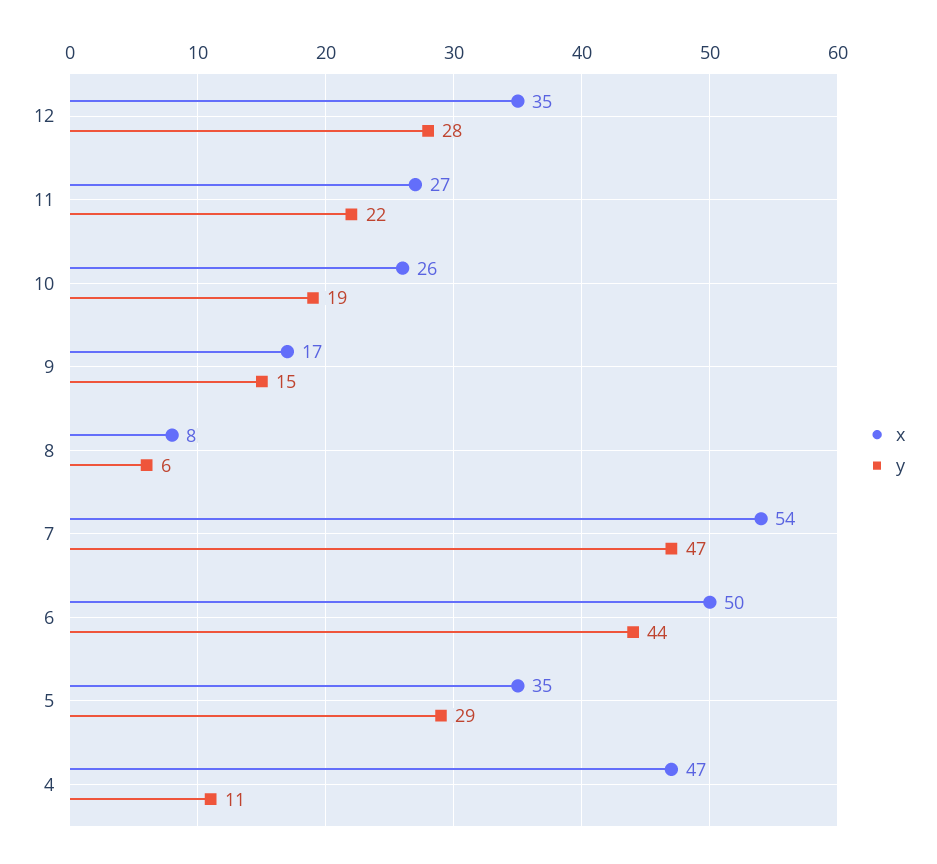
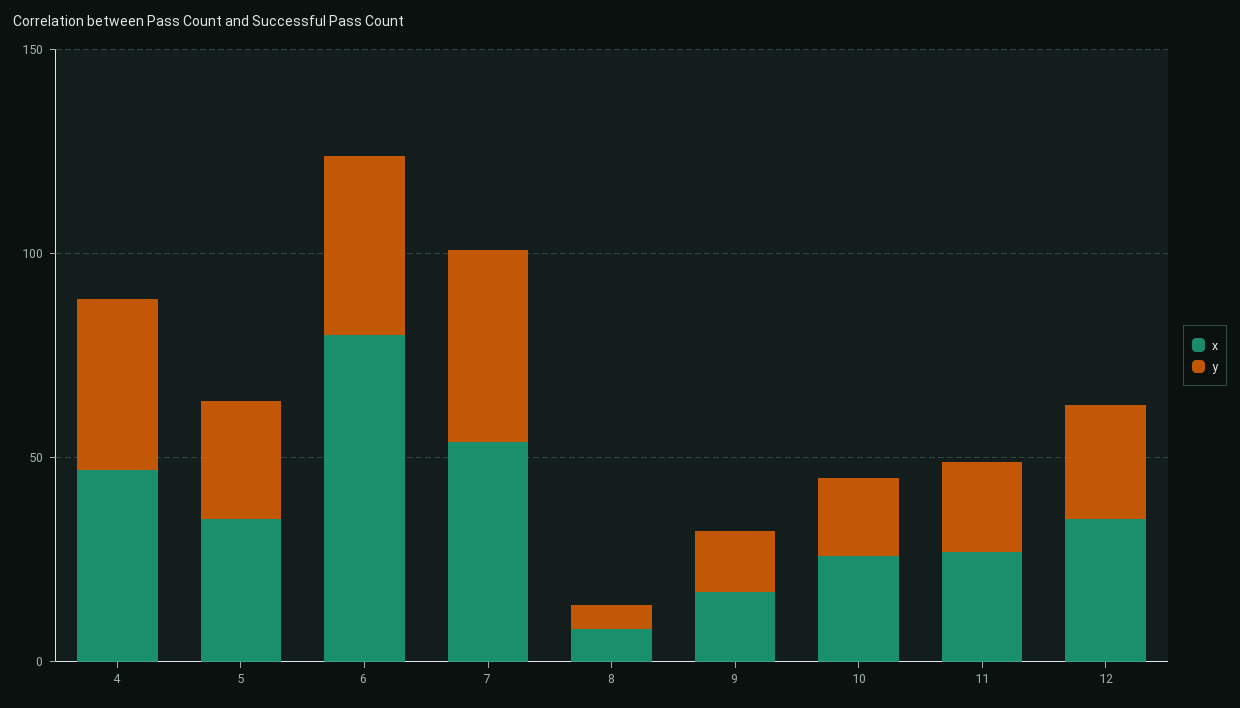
x, 6: 50 -> 80
y, 4: 11 -> 40

